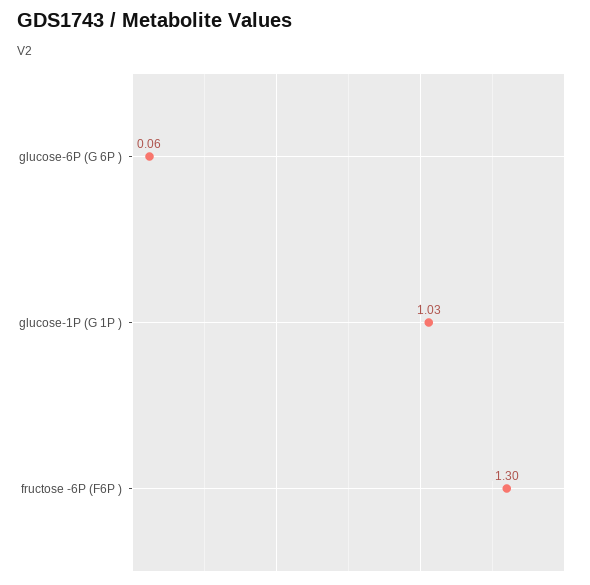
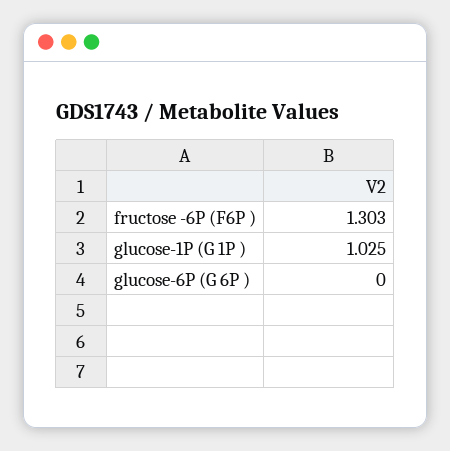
glucose-6P (G 6P ): 0.06 -> 0

